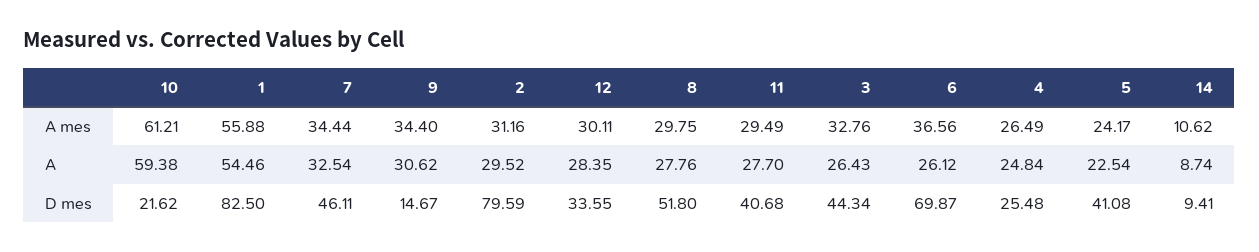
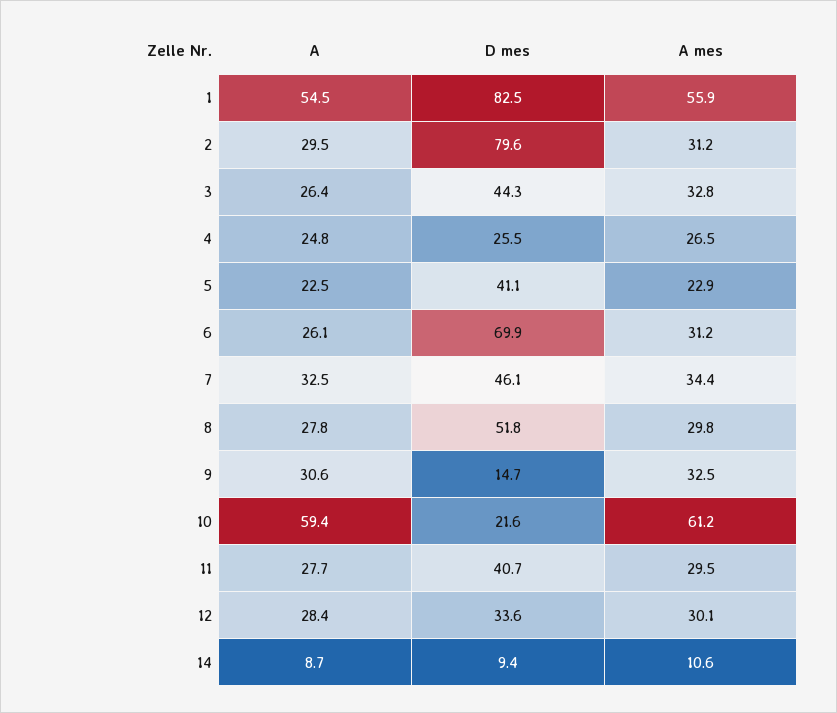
9, A mes: 34.4 -> 32.5
6, A mes: 36.56 -> 31.2
5, A mes: 24.17 -> 22.9

